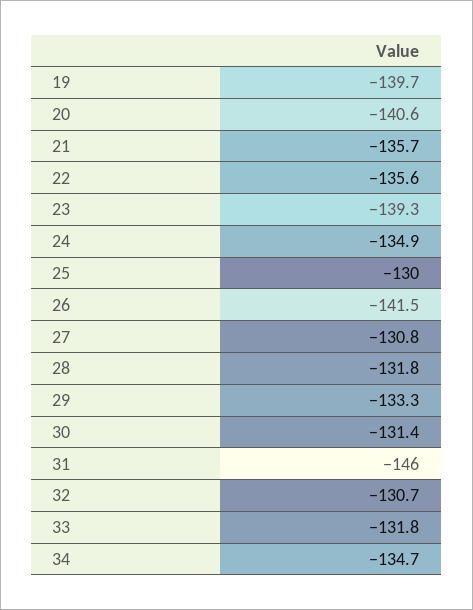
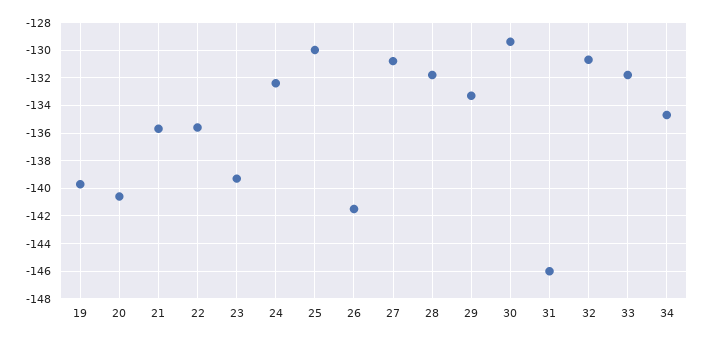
24: -134.9 -> -132.5
30: -131.4 -> -129.5

